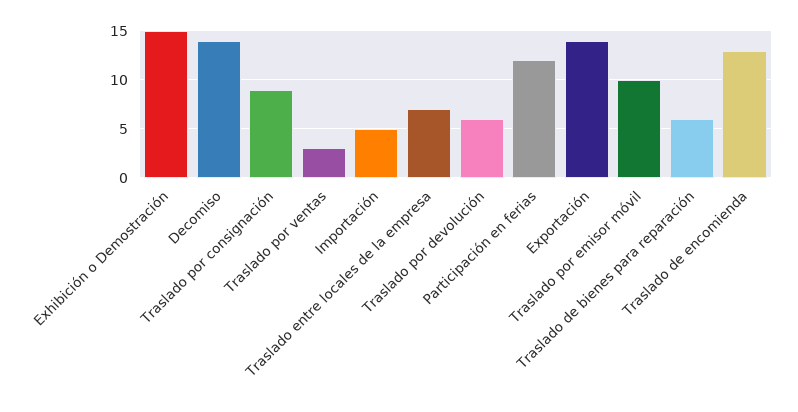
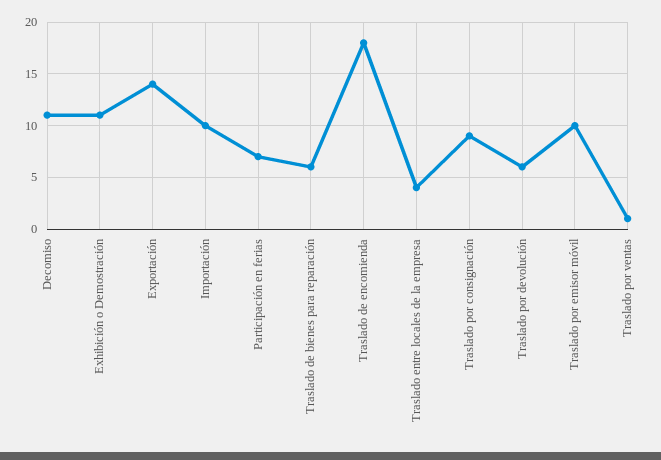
Exhibición o Demostración: 15 -> 11
Decomiso: 14 -> 11
Traslado por ventas: 3 -> 1
Importación: 5 -> 10
Traslado entre locales de la empresa: 7 -> 4
Participación en ferias: 12 -> 7
Traslado de encomienda: 13 -> 18

